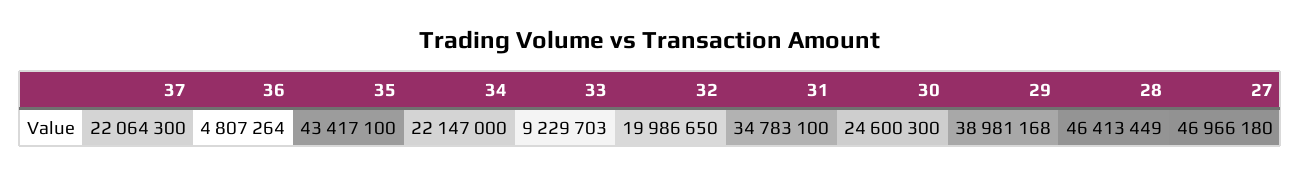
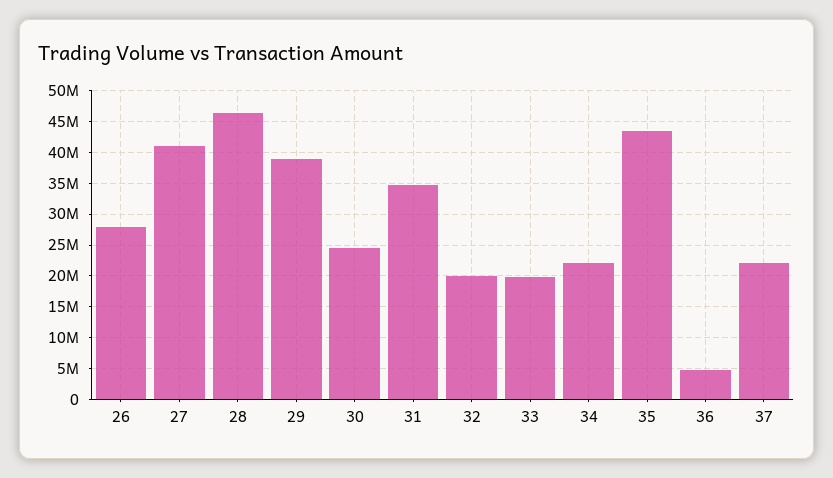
33: 9229703 -> 20000000
27: 46966180 -> 41000000
26: none -> 28000000

